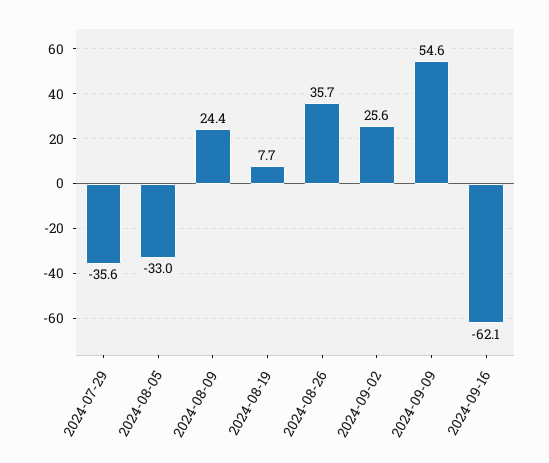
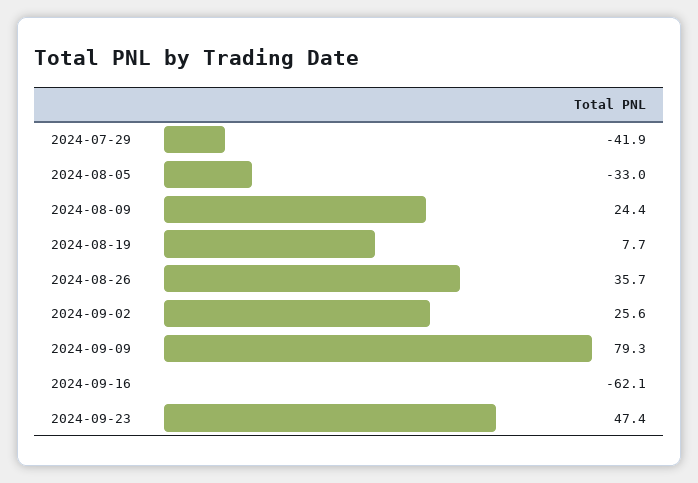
2024-07-29: -35.6 -> -41.9
2024-09-09: 54.6 -> 79.3
2024-09-23: none -> 47.4

